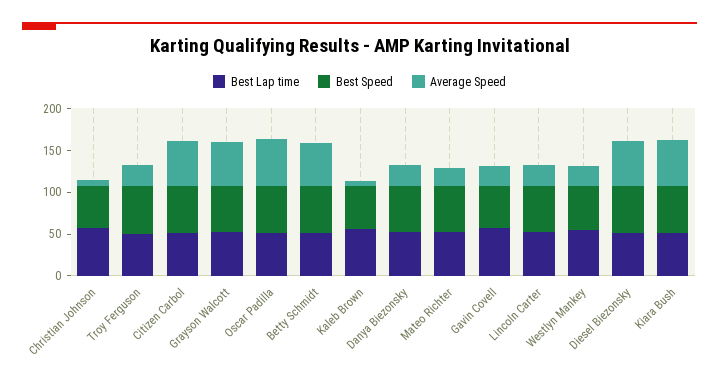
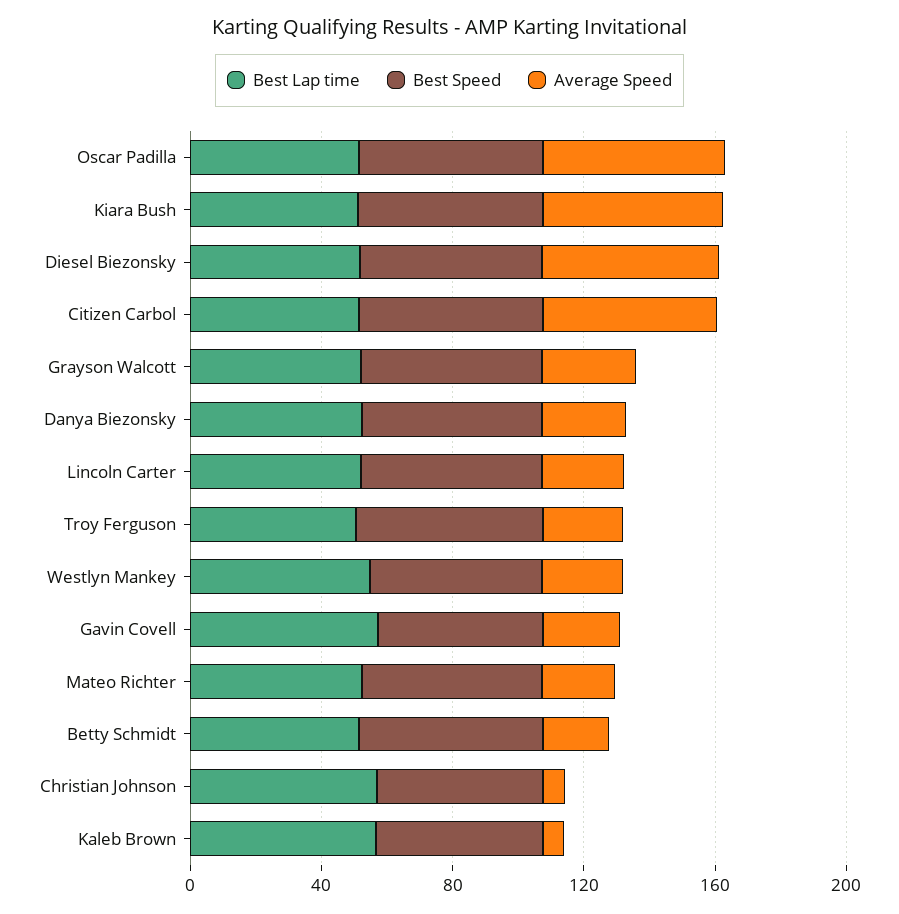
Average Speed, Grayson Walcott: 50 -> 30
Average Speed, Betty Schmidt: 50 -> 20

